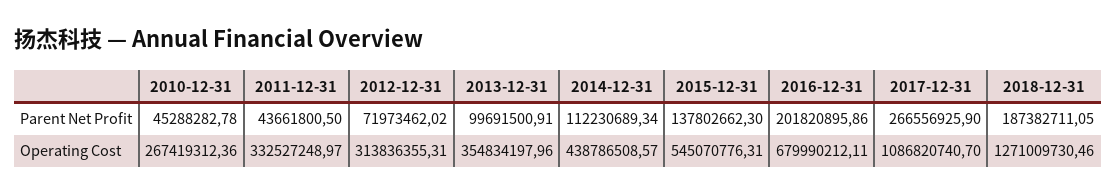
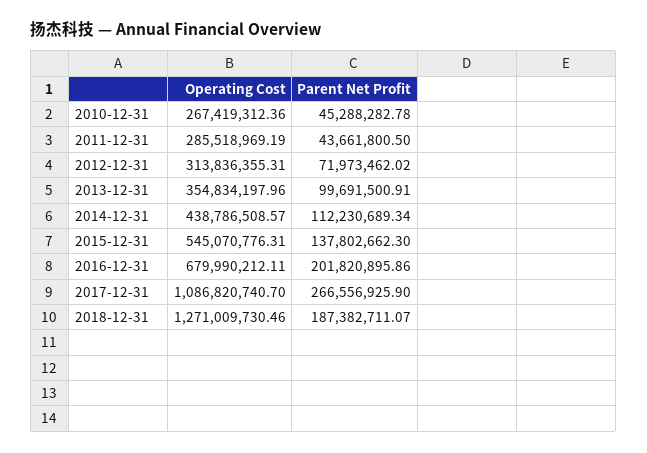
2018-12-31, Parent Net Profit: 187382711.05 -> 187382711.07
2011-12-31, Operating Cost: 332527248.97 -> 285518969.19

